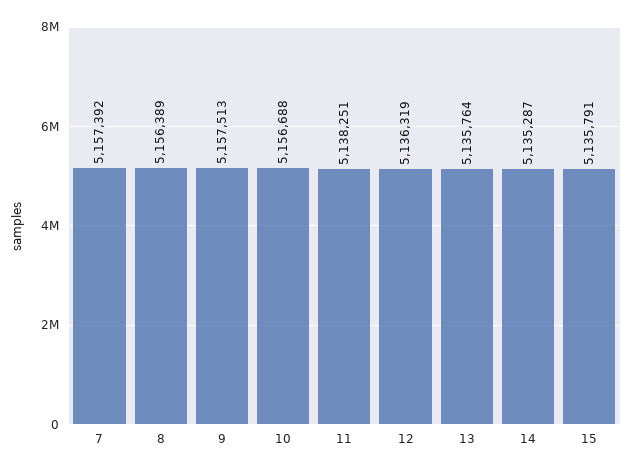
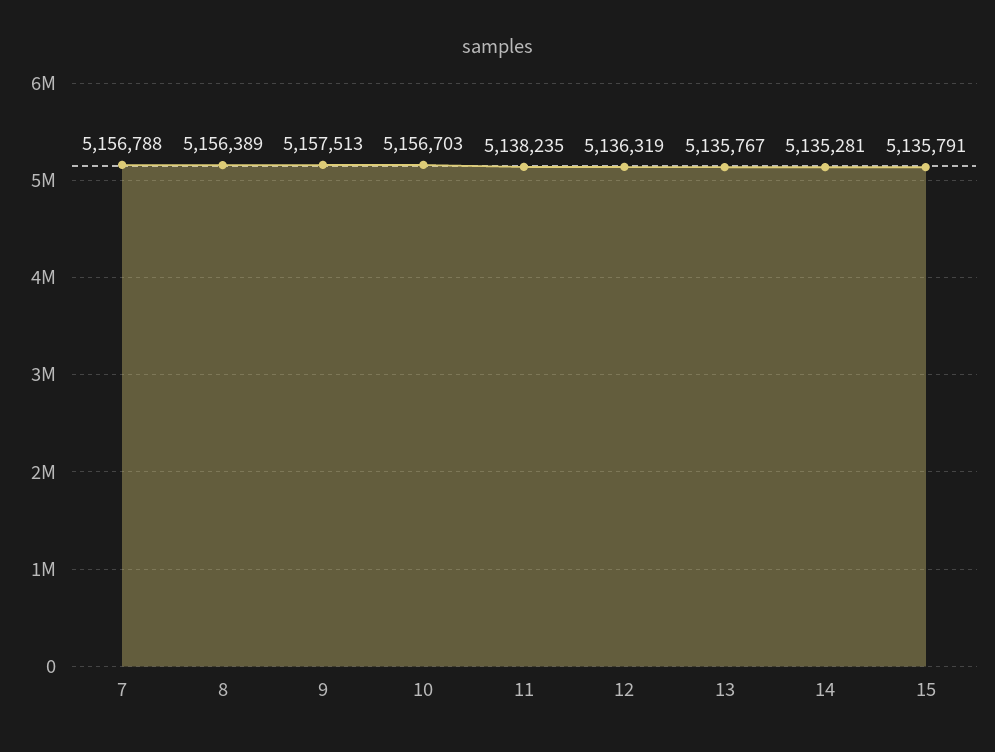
7: 5157392 -> 5156788
10: 5156688 -> 5156703
11: 5138251 -> 5138235
13: 5135764 -> 5135767
14: 5135287 -> 5135281

